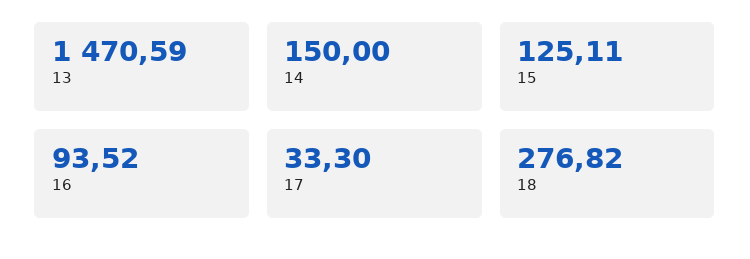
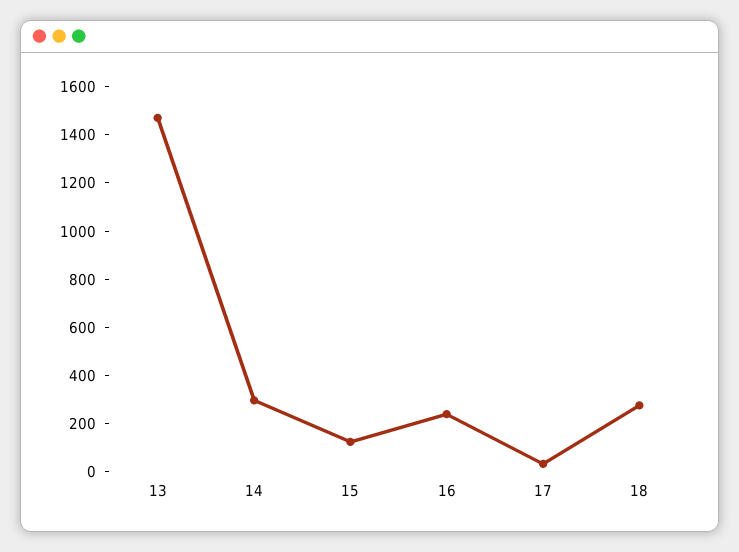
14: 150 -> 300
16: 93.52 -> 250

